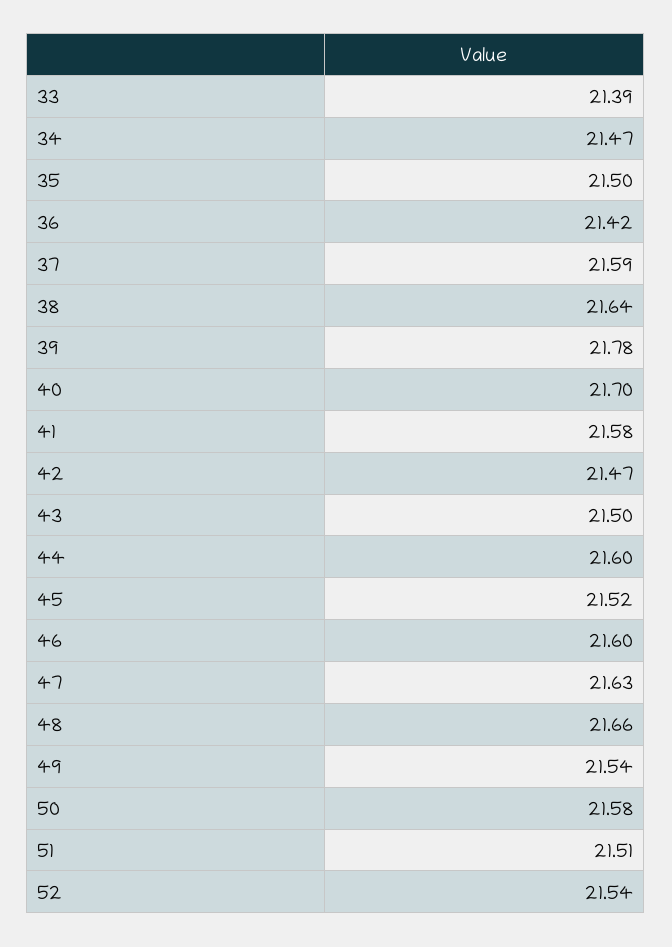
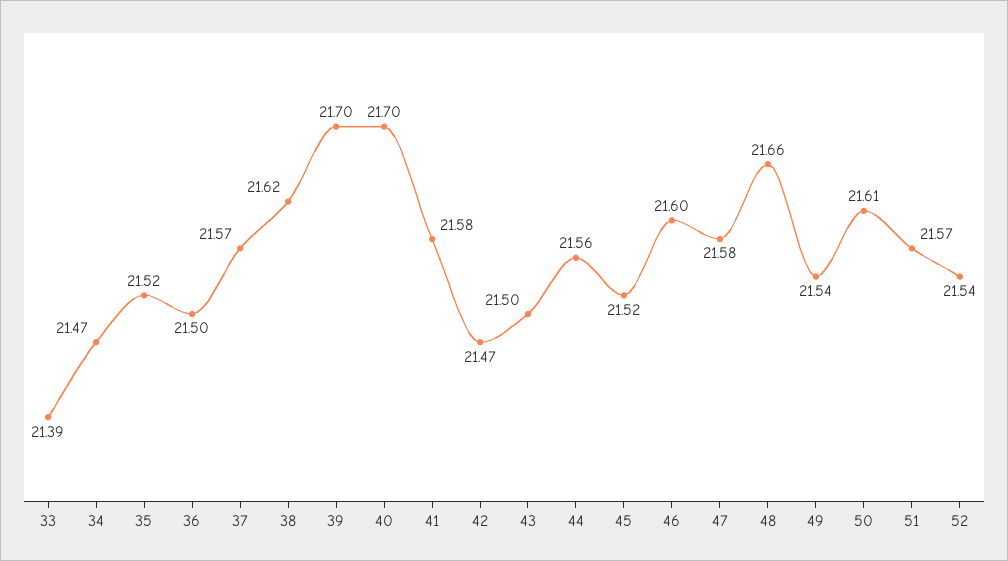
35: 21.5 -> 21.52
36: 21.42 -> 21.5
37: 21.59 -> 21.57
38: 21.64 -> 21.62
39: 21.78 -> 21.7
44: 21.6 -> 21.56
47: 21.63 -> 21.58
50: 21.58 -> 21.61
51: 21.51 -> 21.57

